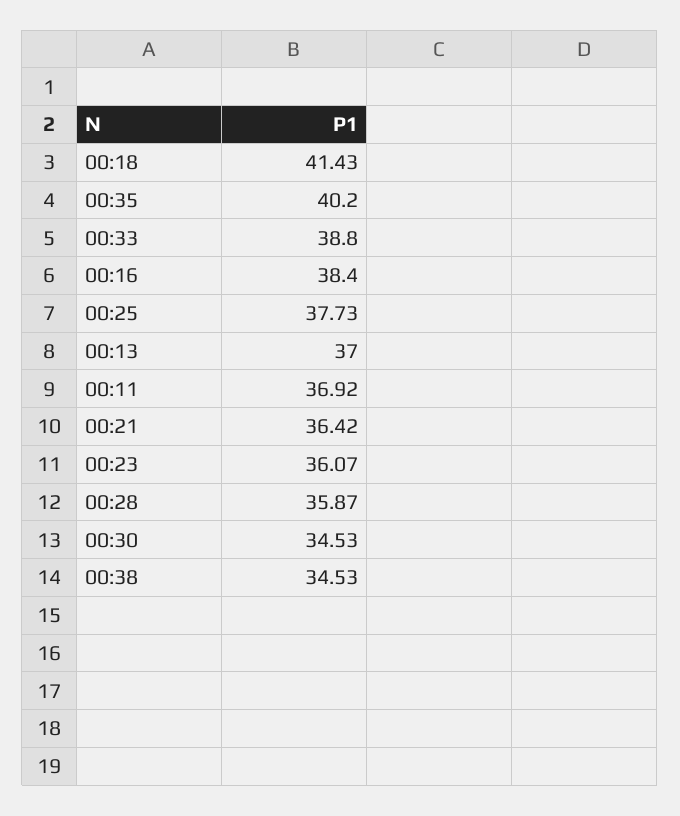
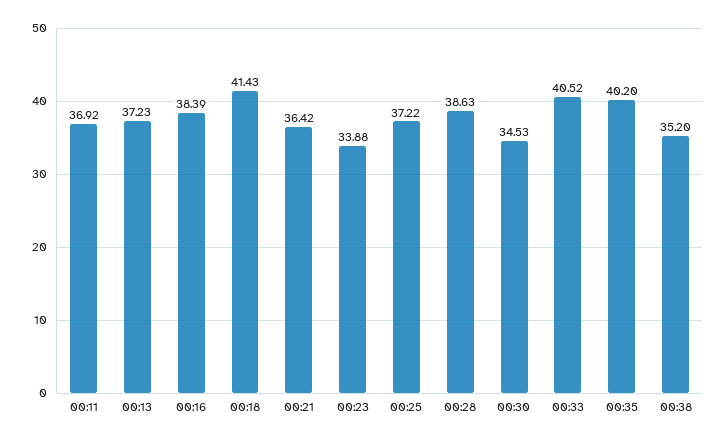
00:33: 38.8 -> 40.52
00:16: 38.4 -> 38.39
00:25: 37.73 -> 37.22
00:13: 37 -> 37.23
00:23: 36.07 -> 33.88
00:28: 35.87 -> 38.63
00:38: 34.53 -> 35.2

